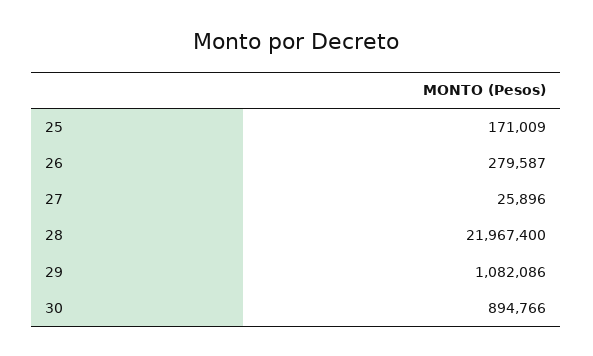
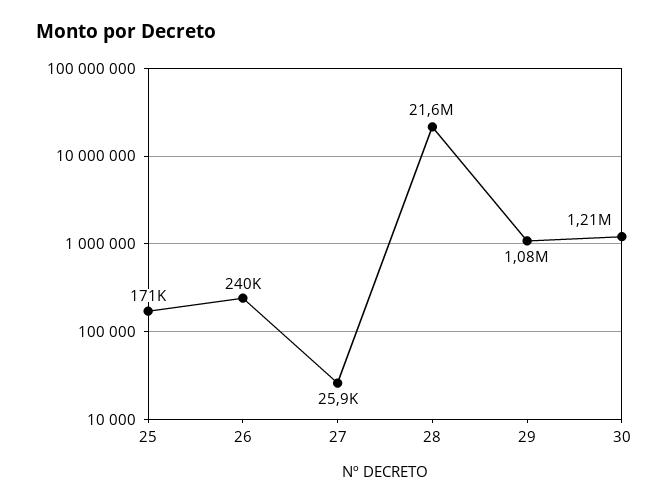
26: 279587 -> 240000
28: 21967400 -> 21600000
30: 894766 -> 1210000

